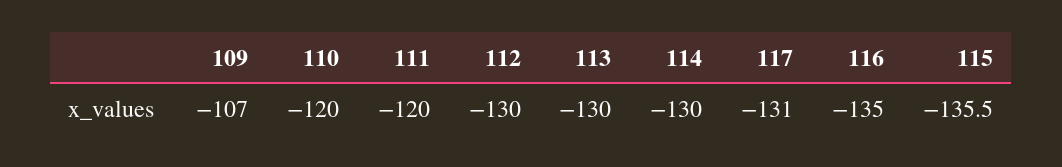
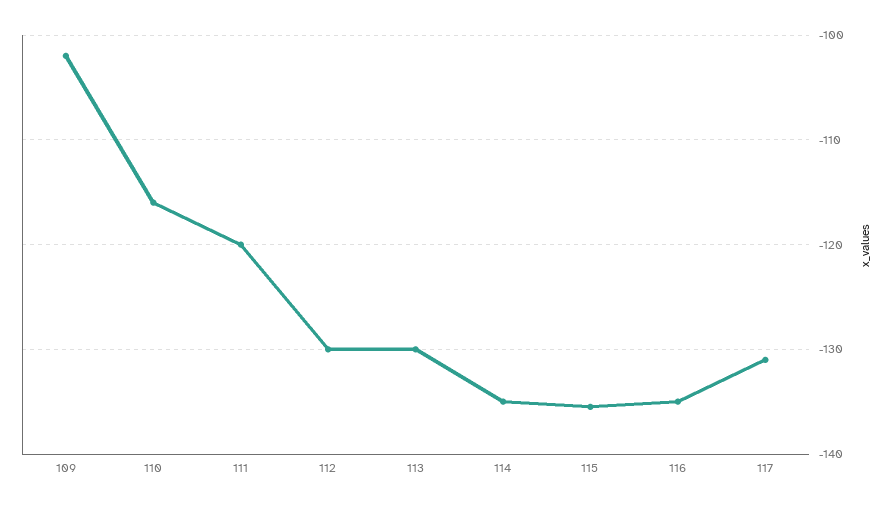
109: -107 -> -102
110: -120 -> -116
114: -130 -> -135

